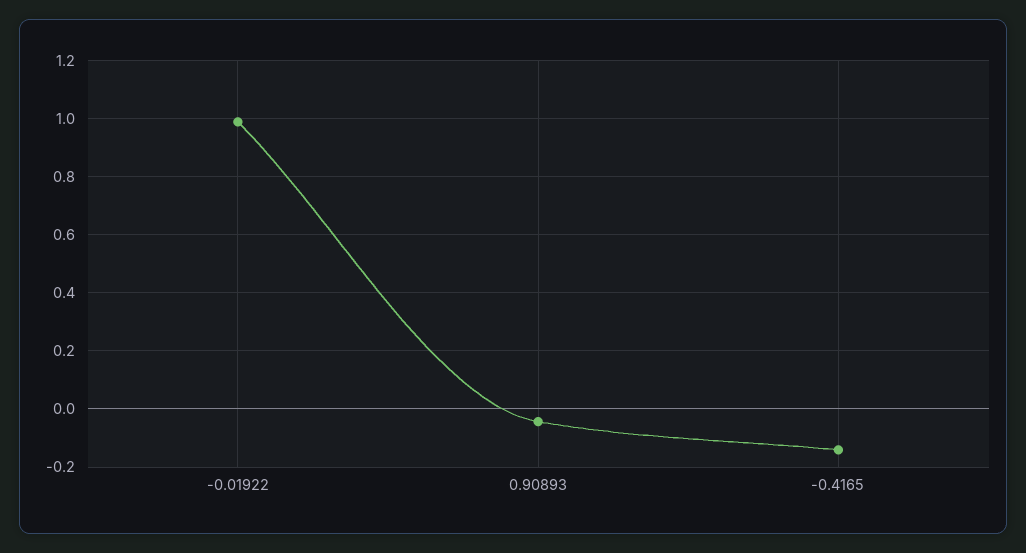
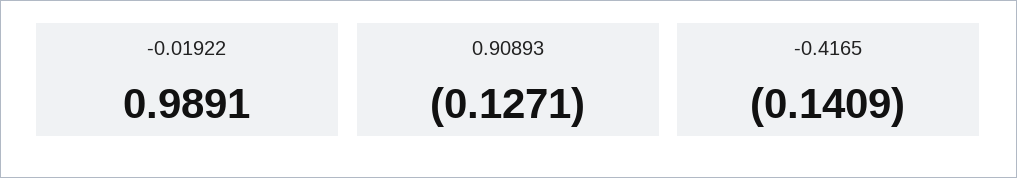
0.90893: -0.05 -> -0.1271

